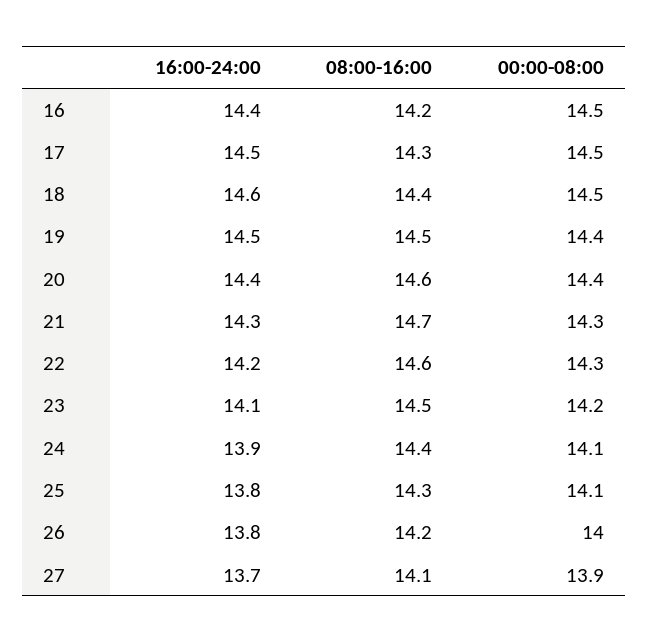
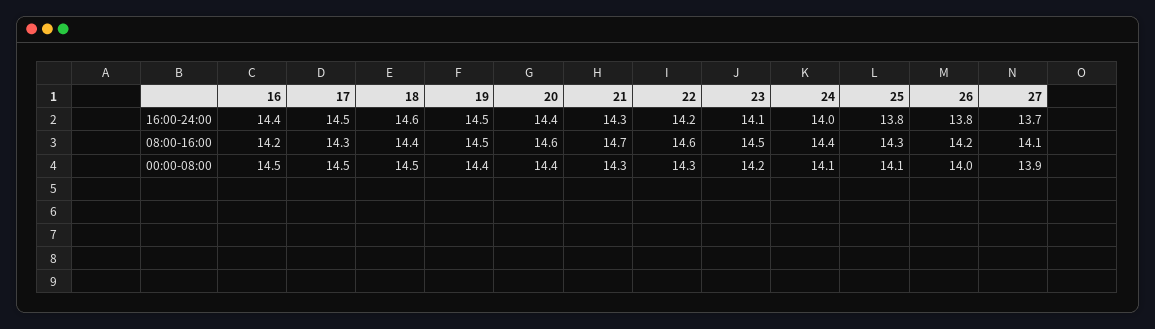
16:00-24:00, 24: 13.9 -> 14

